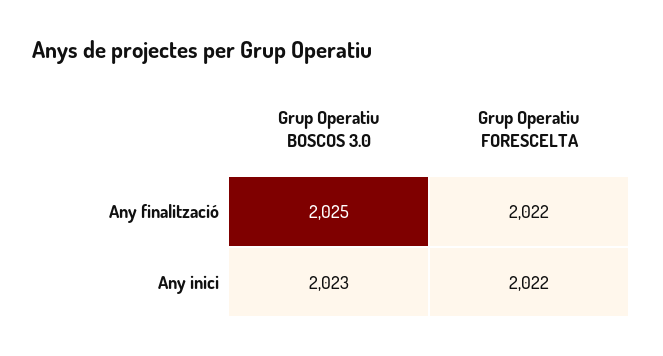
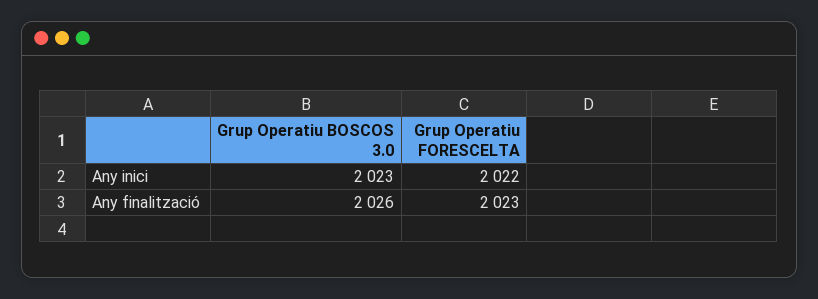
Grup Operatiu BOSCOS 3.0, Any finalització: 2025 -> 2026
Grup Operatiu FORESCELTA, Any finalització: 2022 -> 2023

